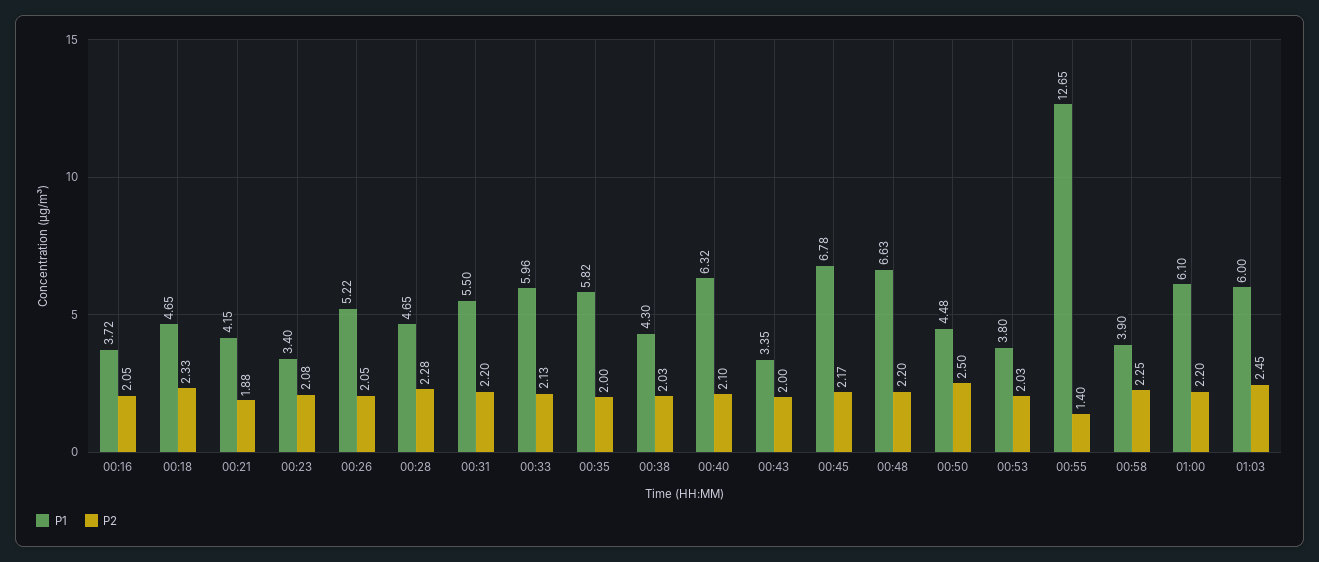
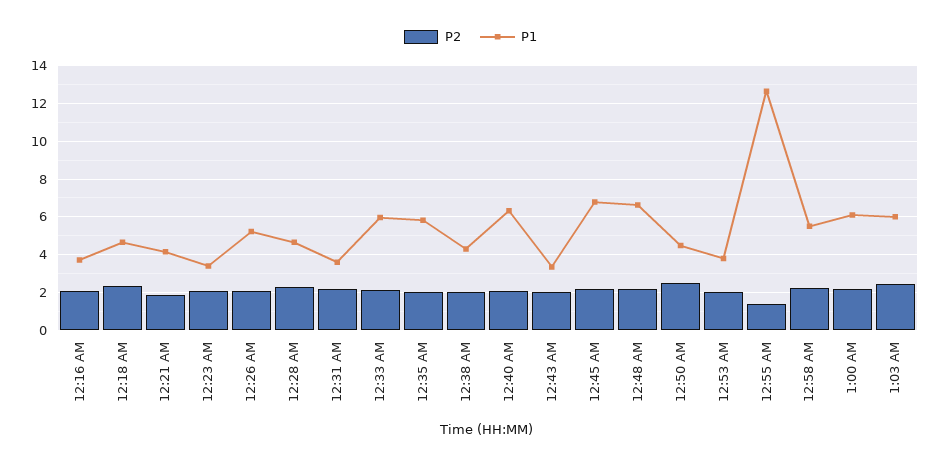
P1, 00:31: 5.5 -> 3.5
P1, 00:58: 3.9 -> 5.5

